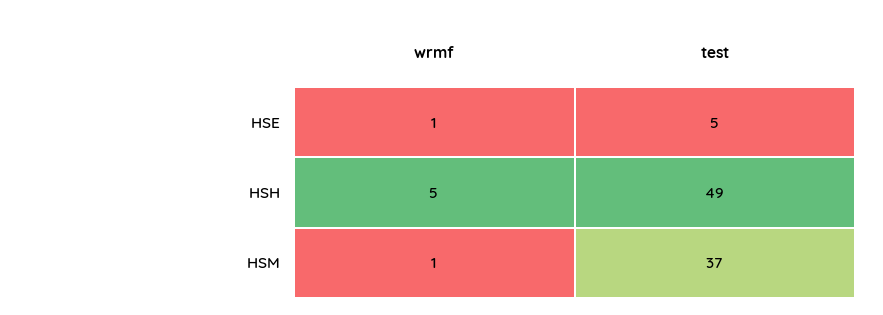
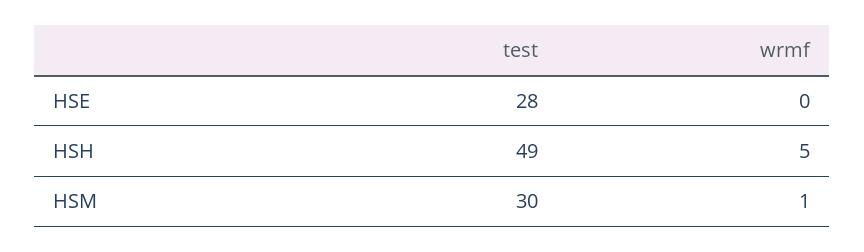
wrmf, HSE: 1 -> 0
test, HSE: 5 -> 28
test, HSM: 37 -> 30

